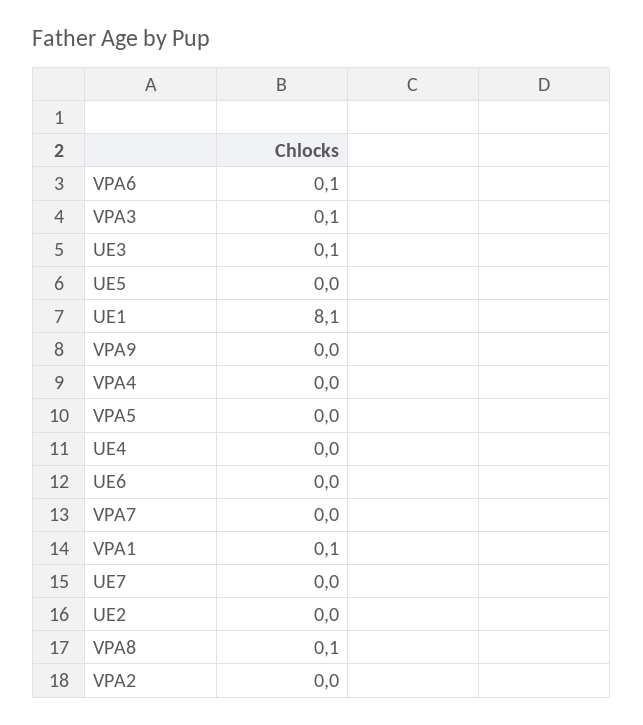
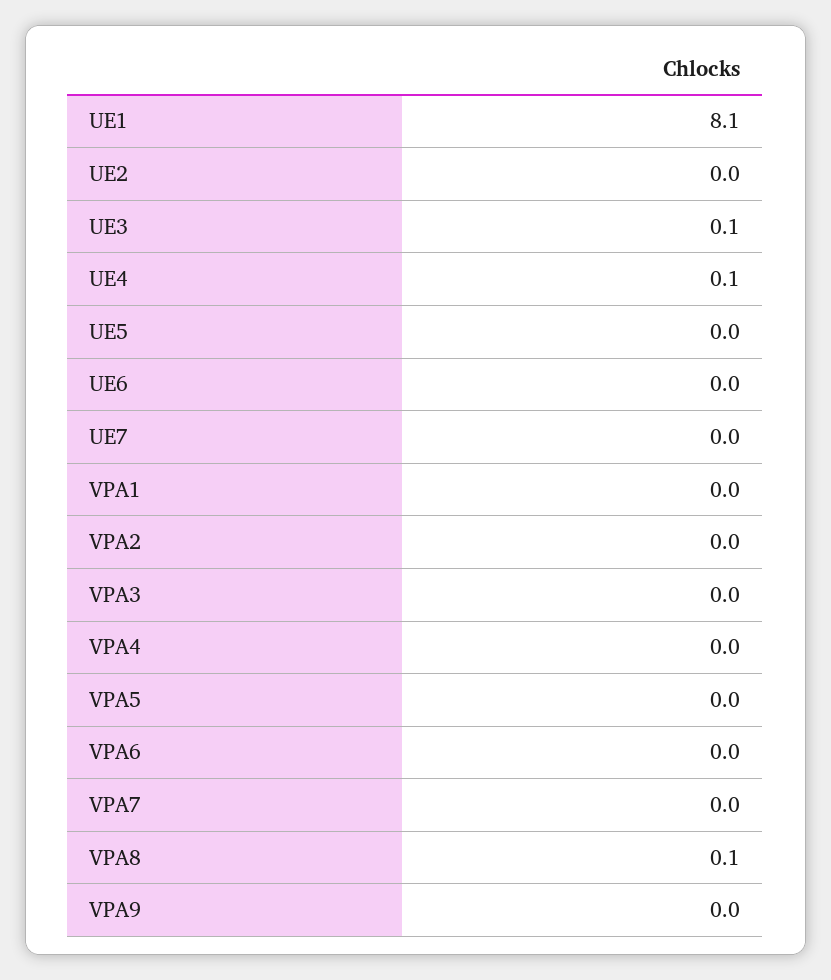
VPA6: 0.1 -> 0
VPA3: 0.1 -> 0
UE4: 0 -> 0.1
VPA1: 0.1 -> 0

